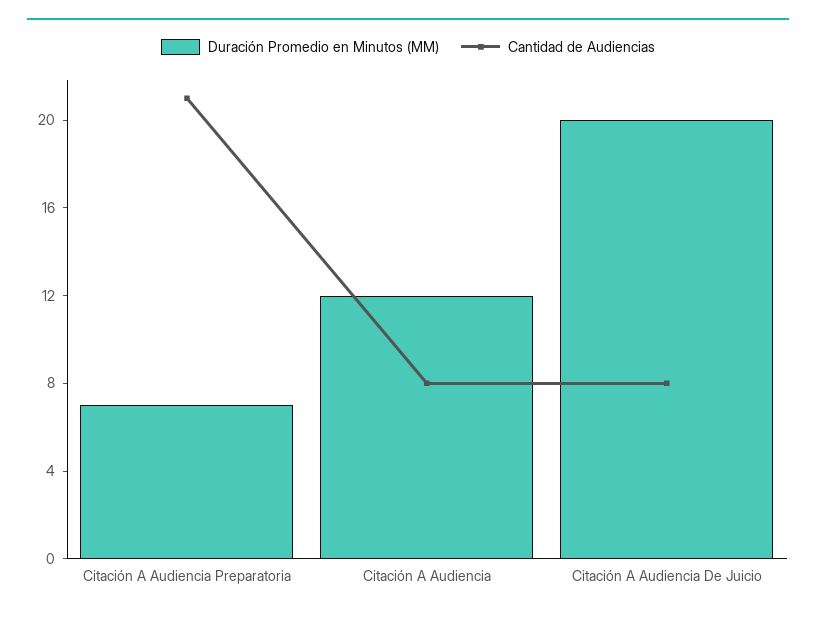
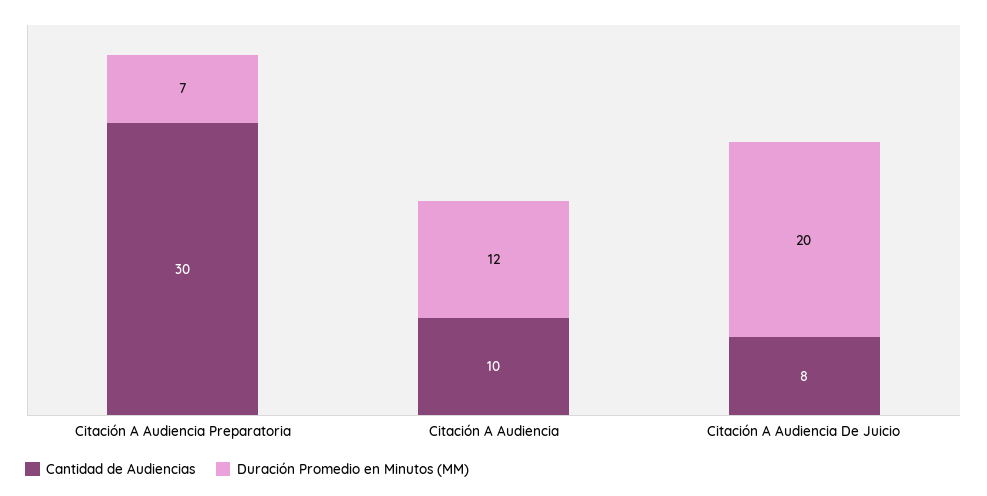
Cantidad de Audiencias, Citación A Audiencia Preparatoria: 21 -> 30
Cantidad de Audiencias, Citación A Audiencia: 8 -> 10

